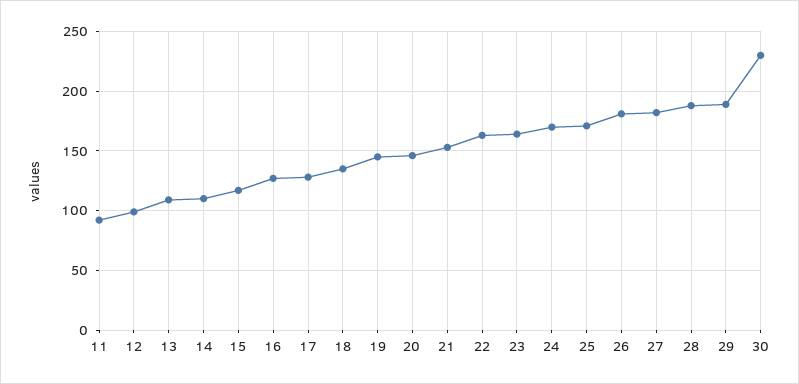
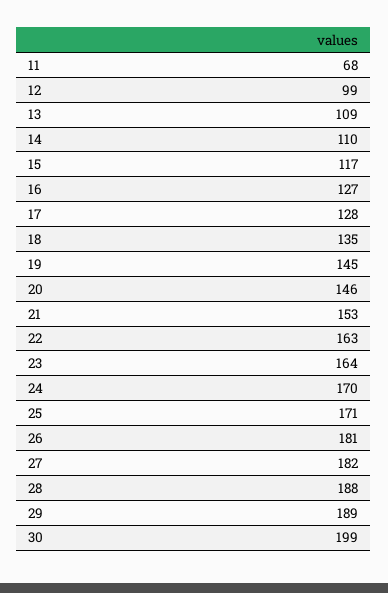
11: 90 -> 68
30: 230 -> 199

